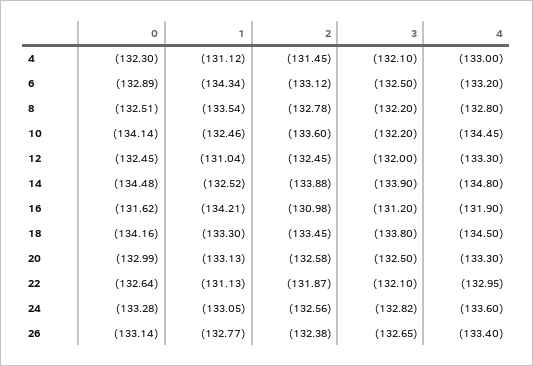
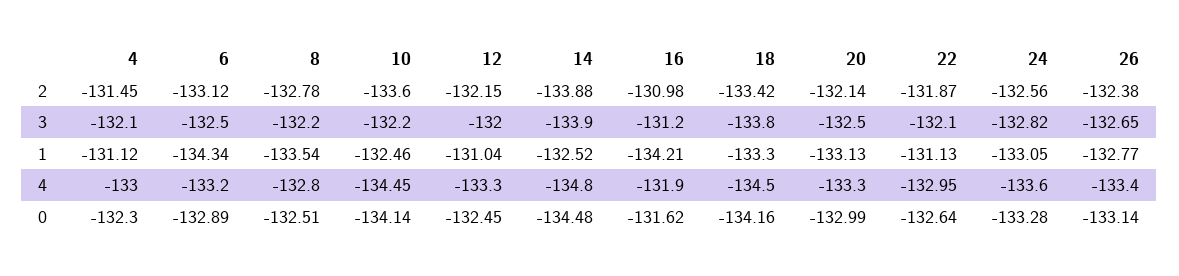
2, 12: -132.45 -> -132.15
2, 18: -133.45 -> -133.42
2, 20: -132.58 -> -132.14

